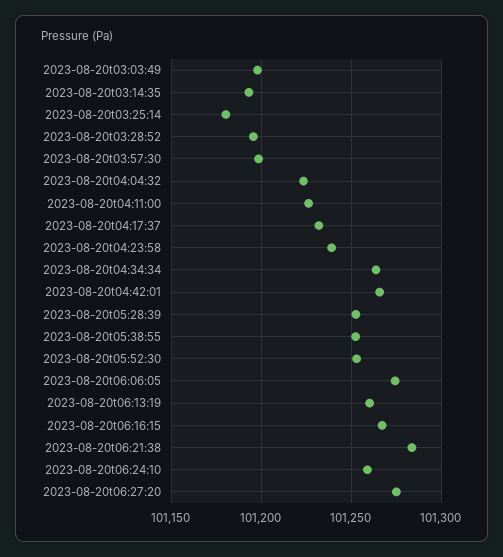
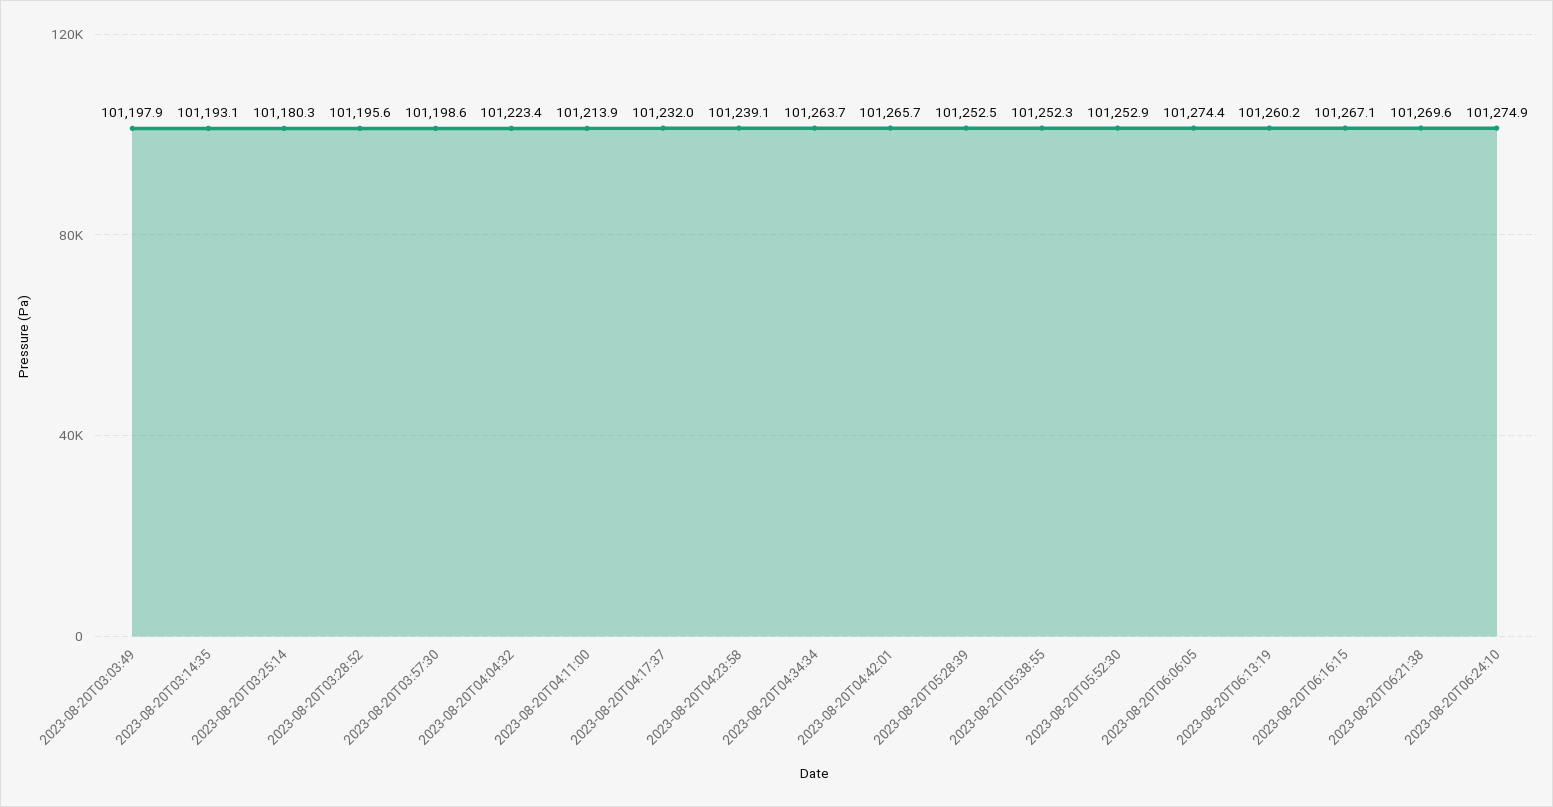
2023-08-20t04:11:00: 101225 -> 101213.9
2023-08-20t06:21:38: 101285 -> 101269.6
2023-08-20t06:24:10: 101260 -> 101274.9
2023-08-20t06:27:20: 101275 -> none

